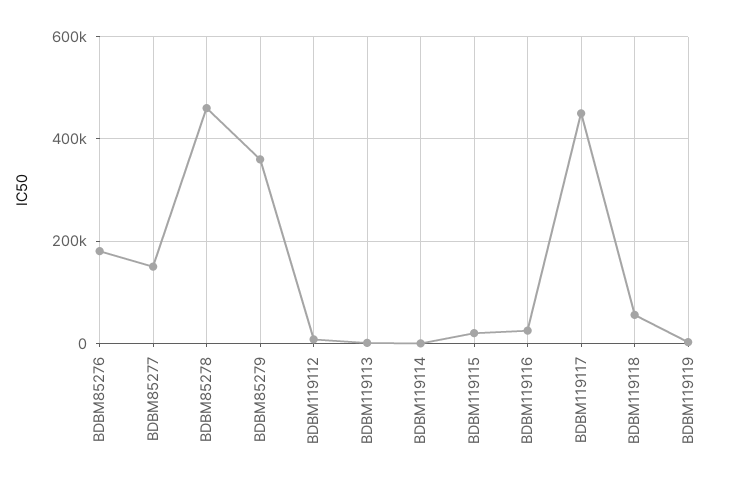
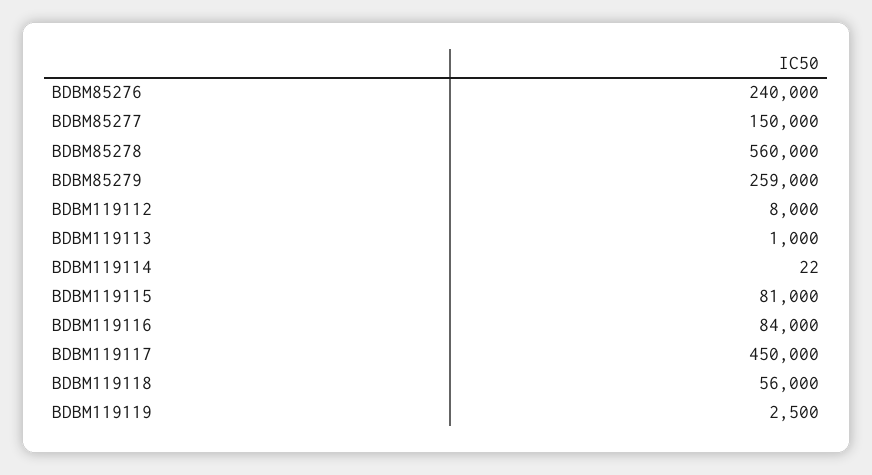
BDBM85276: 180000 -> 240000
BDBM85278: 460000 -> 560000
BDBM85279: 360000 -> 259000
BDBM119115: 20000 -> 81000
BDBM119116: 20000 -> 84000

